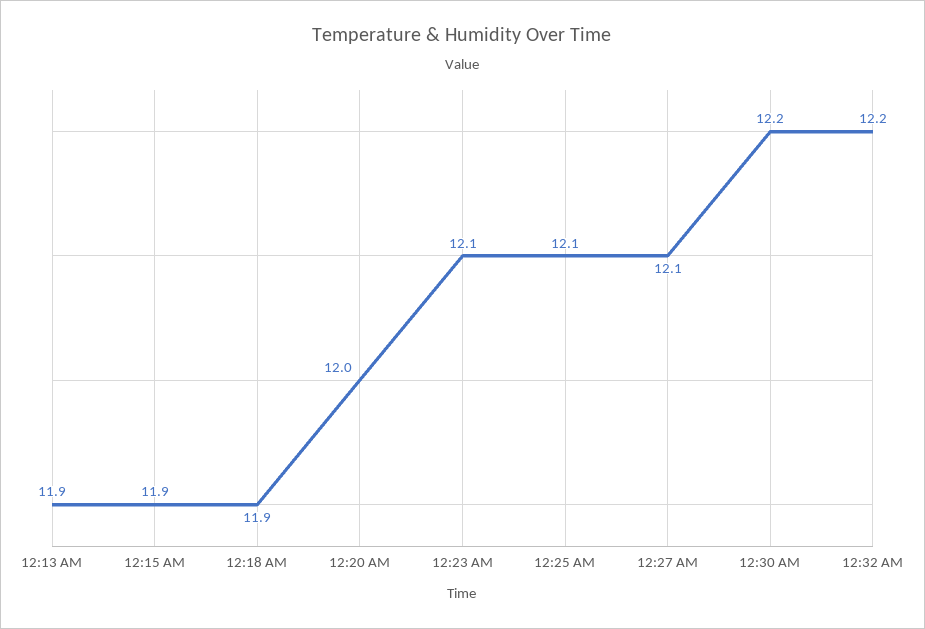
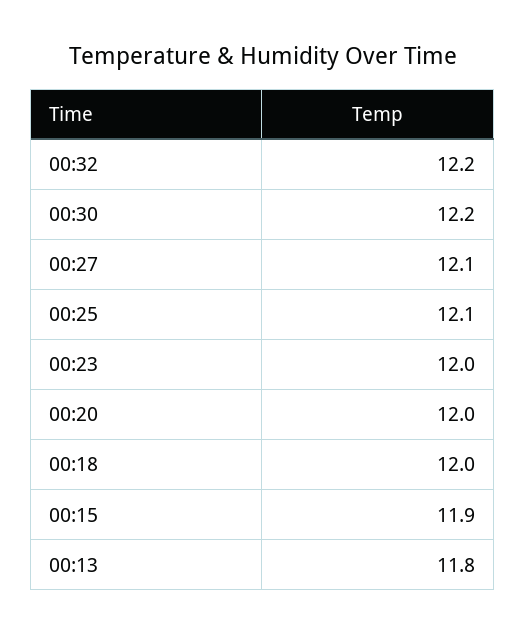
12:13 AM: 11.9 -> 11.8
12:18 AM: 11.9 -> 12
12:23 AM: 12.1 -> 12

